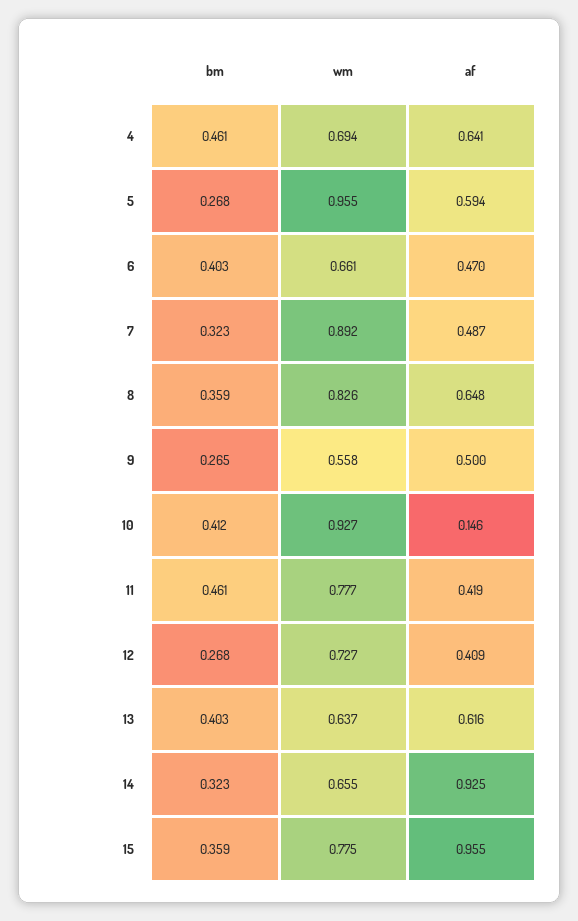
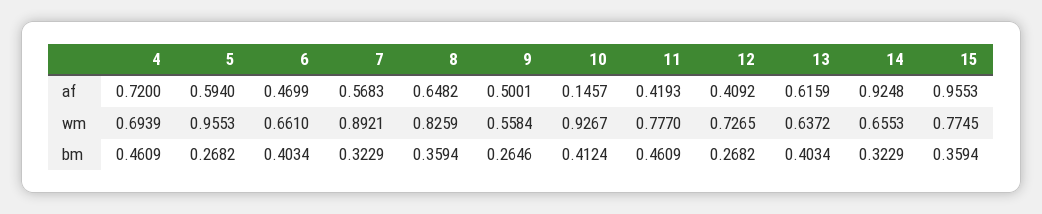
af, 4: 0.641 -> 0.72
af, 7: 0.487 -> 0.5683

